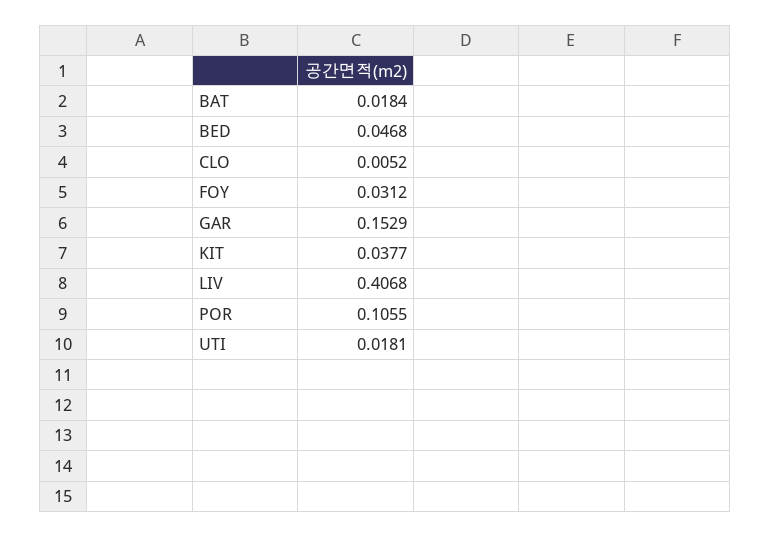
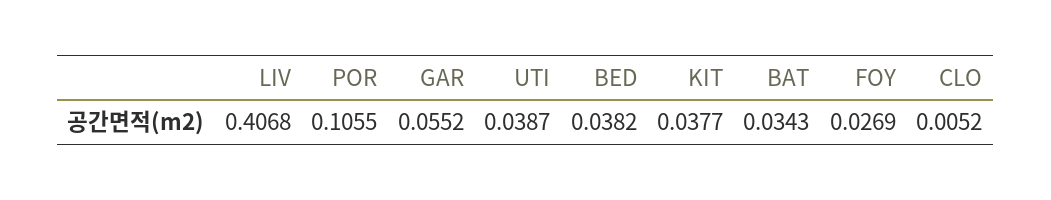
BAT: 0.0184 -> 0.0343
BED: 0.0468 -> 0.0382
FOY: 0.0312 -> 0.0269
GAR: 0.1529 -> 0.0552
UTI: 0.0181 -> 0.0387

